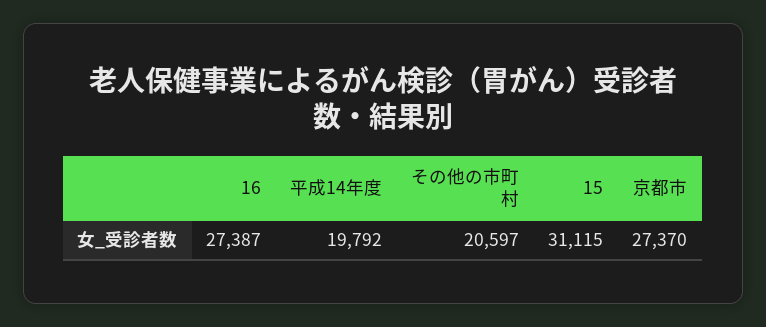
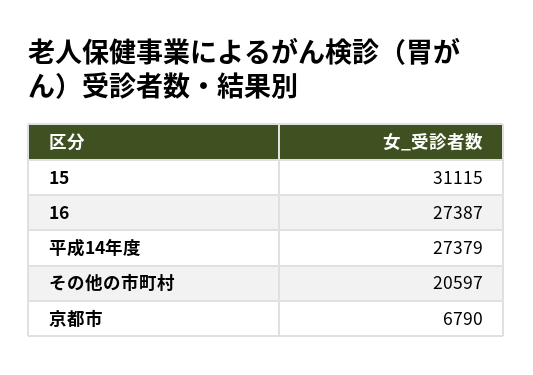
平成14年度: 19792 -> 27379
京都市: 27370 -> 6790

